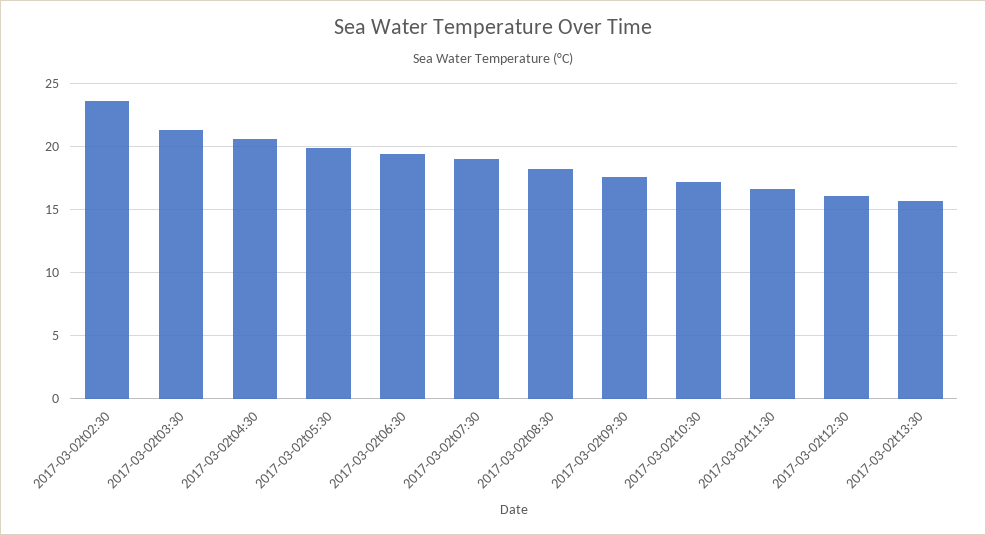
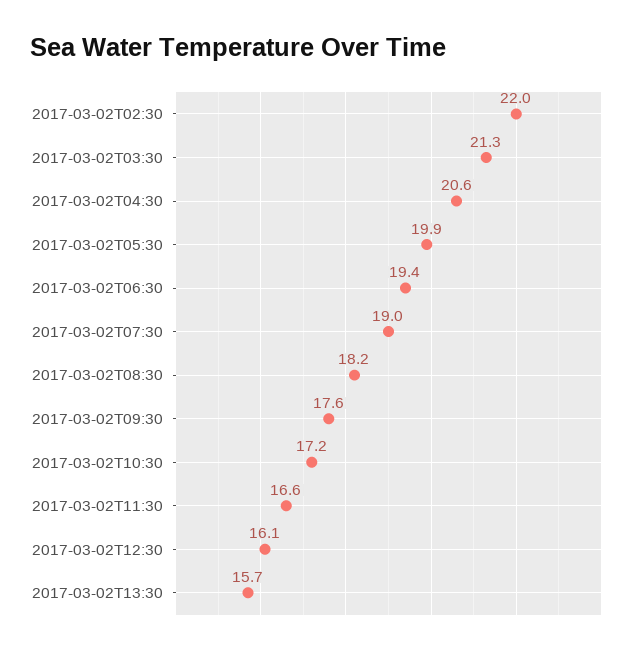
2017-03-02t02:30: 23.5 -> 22

